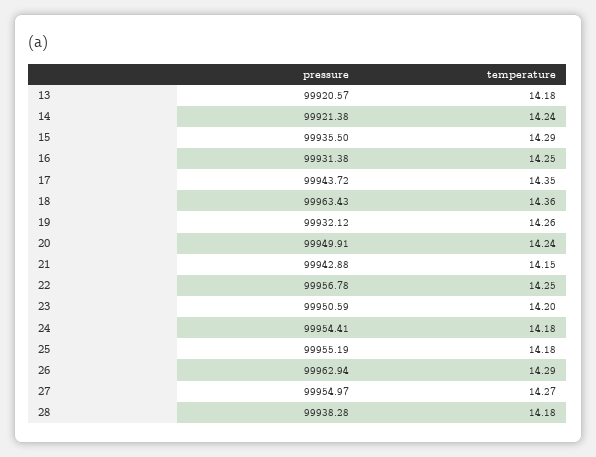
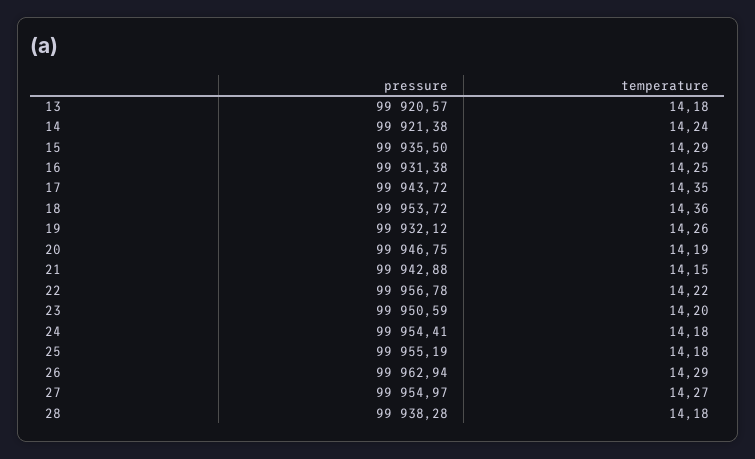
pressure, 18: 99963.43 -> 99953.72
pressure, 20: 99949.91 -> 99946.75
temperature, 20: 14.24 -> 14.19
temperature, 22: 14.25 -> 14.22

